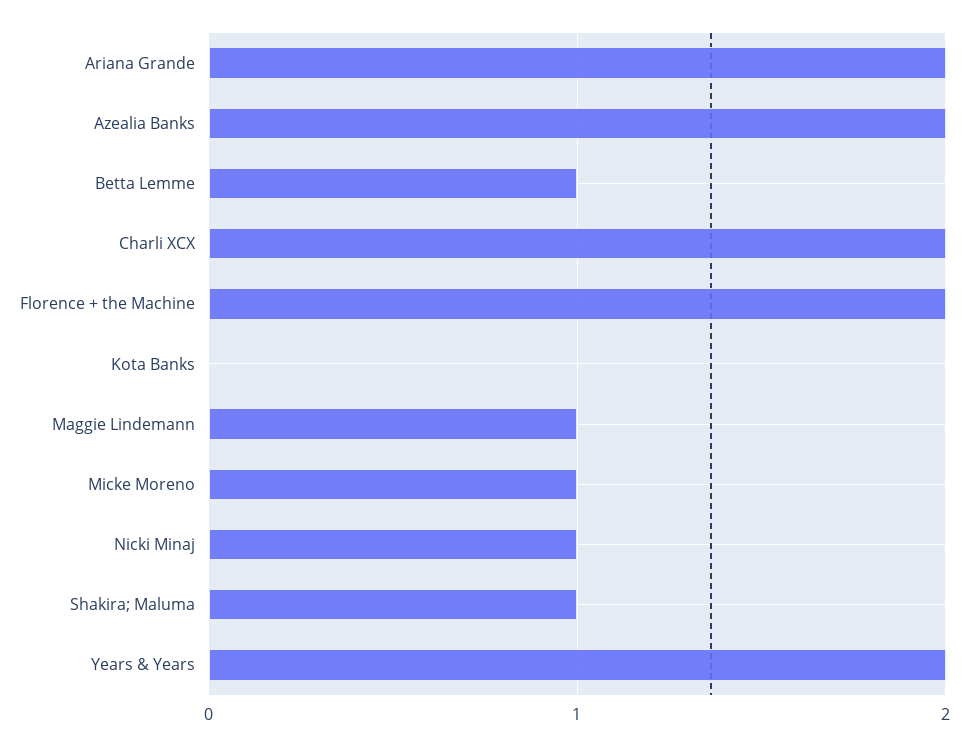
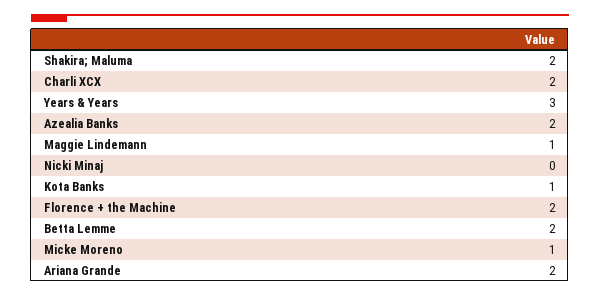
Betta Lemme: 1 -> 2
Kota Banks: 0 -> 1
Nicki Minaj: 1 -> 0
Shakira; Maluma: 1 -> 2
Years & Years: 2 -> 3

